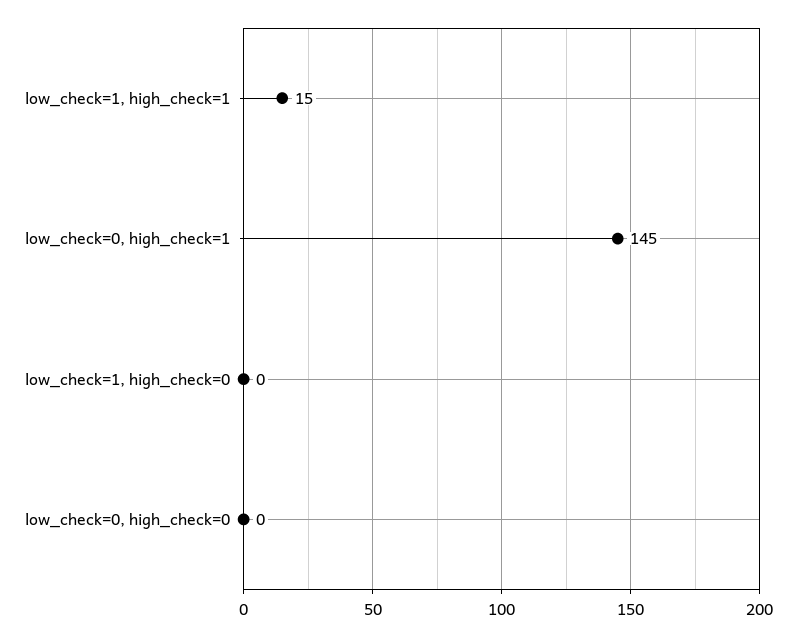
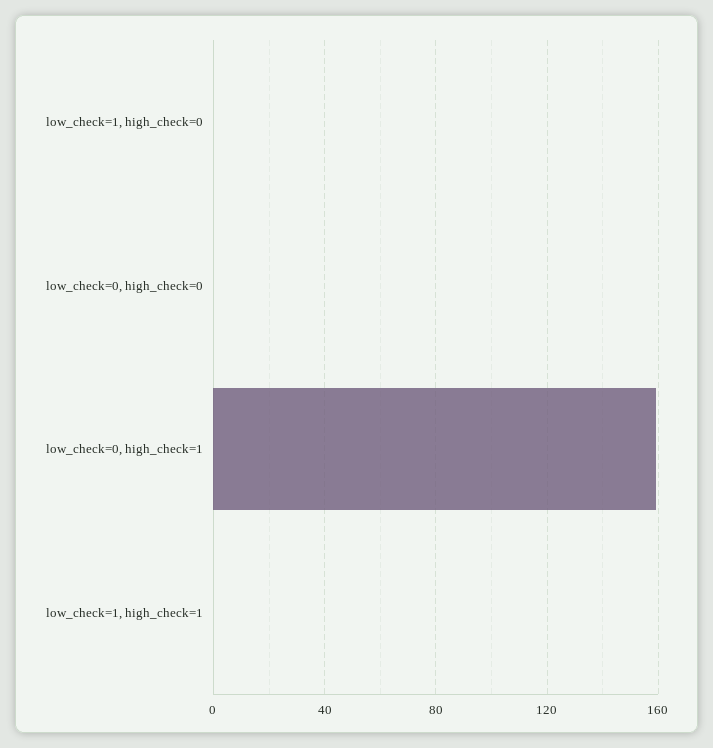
low_check=1, high_check=1: 15 -> 0
low_check=0, high_check=1: 145 -> 160

